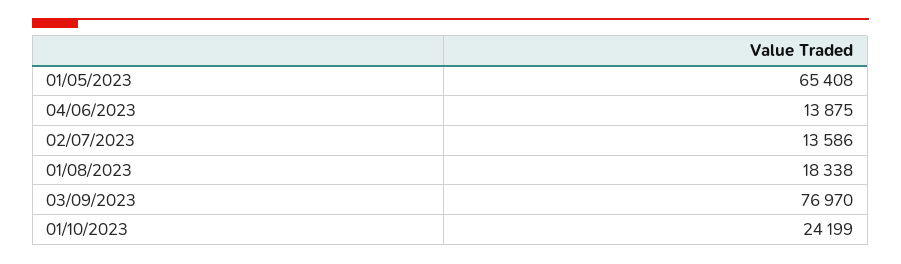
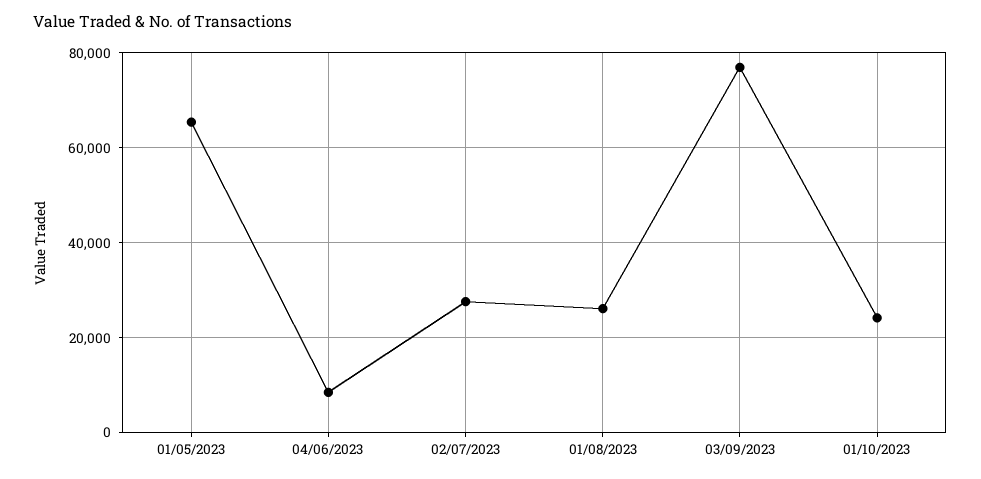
04/06/2023: 13875 -> 8000
02/07/2023: 13586 -> 28000
01/08/2023: 18338 -> 26000

